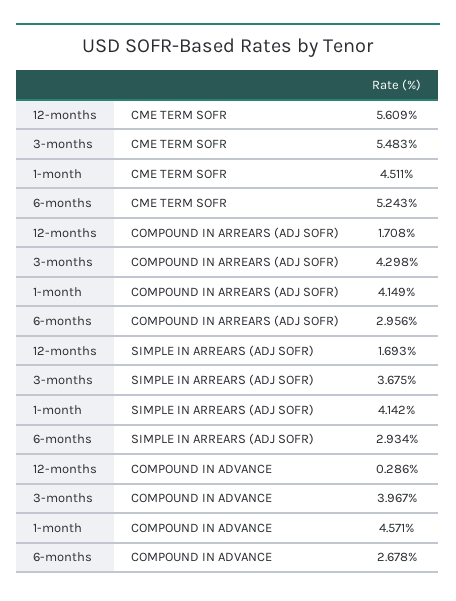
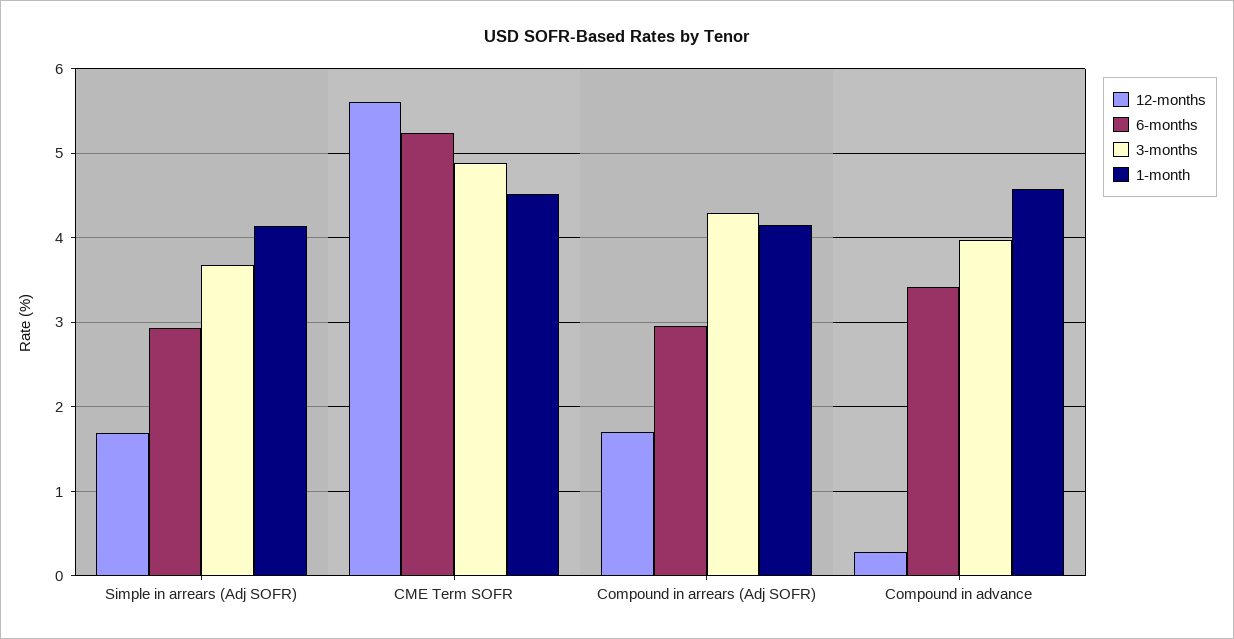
3-months, CME TERM SOFR: 5.483 -> 4.9
6-months, COMPOUND IN ADVANCE: 2.678 -> 3.4

